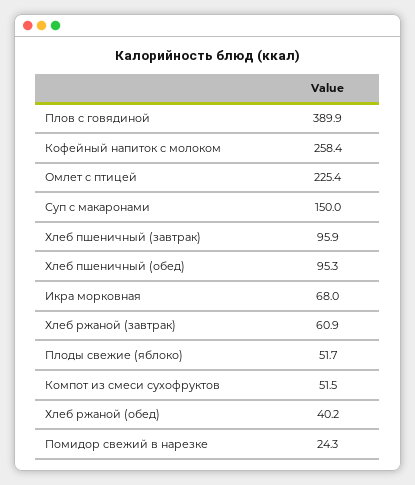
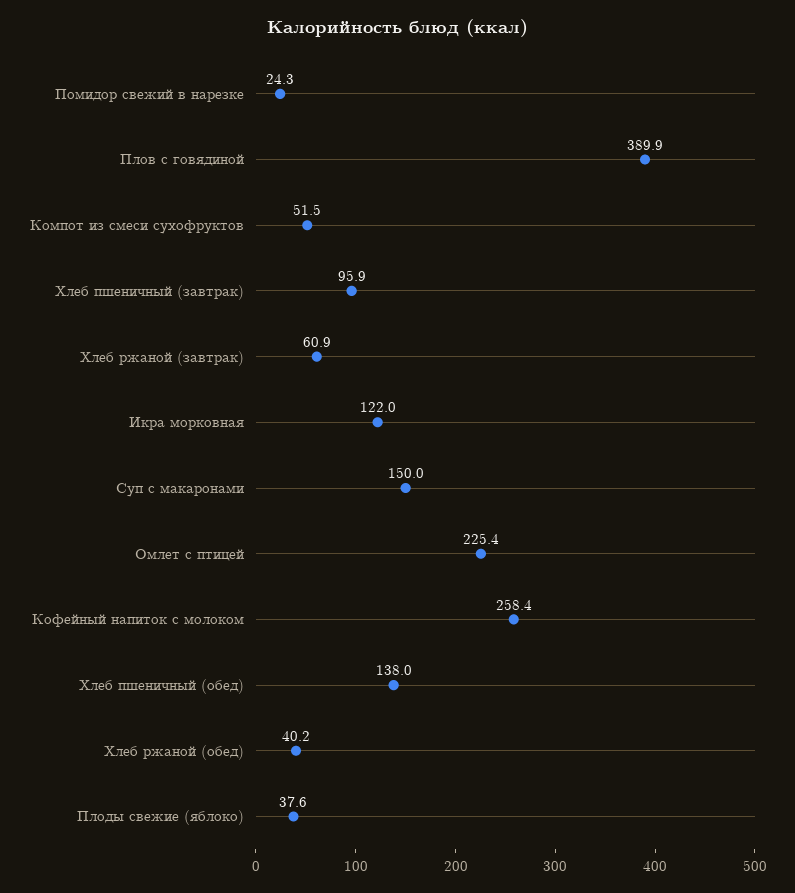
Хлеб пшеничный (обед): 95.3 -> 138
Икра морковная: 68 -> 122
Плоды свежие (яблоко): 51.7 -> 37.6

